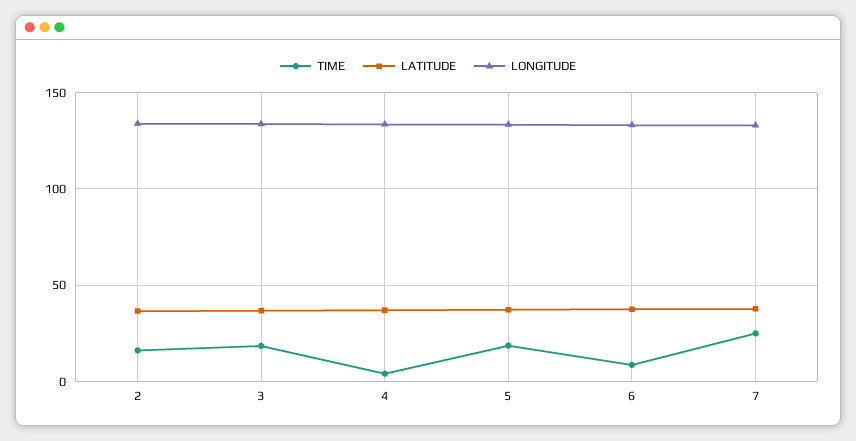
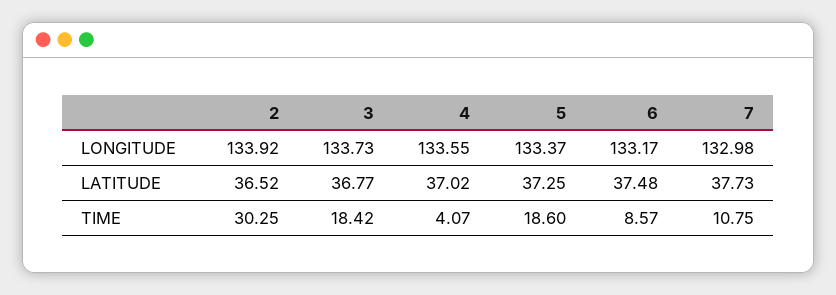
TIME, 2: 15 -> 30.25
TIME, 7: 25 -> 10.75

